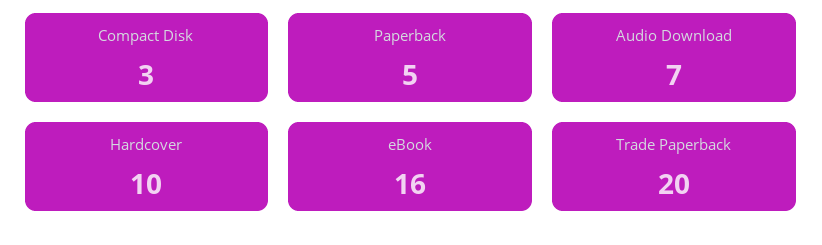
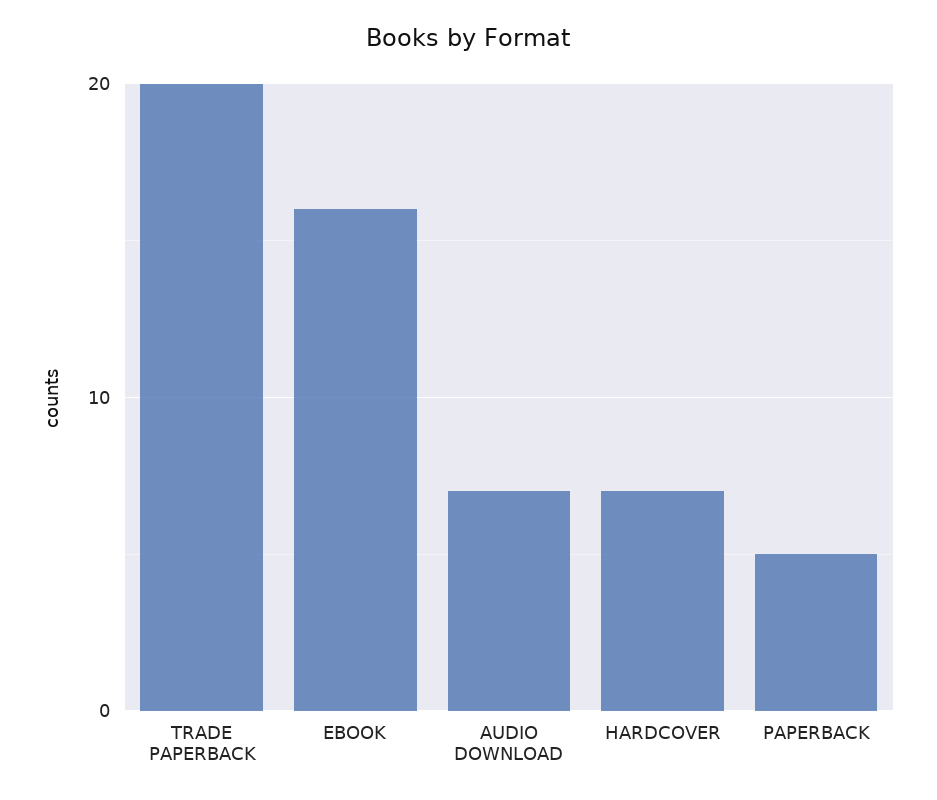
Compact Disk: 3 -> none
Hardcover: 10 -> 7

